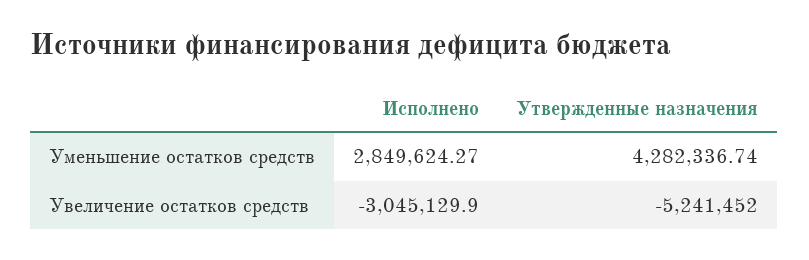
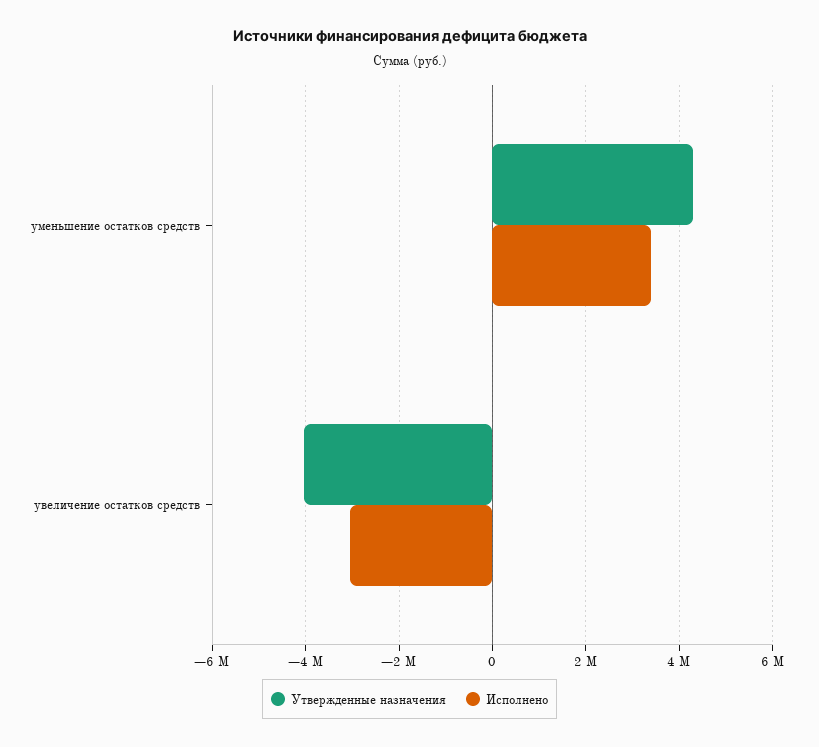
Исполнено, Уменьшение остатков средств: 2849624.27 -> 3400000
Утвержденные назначения, Увеличение остатков средств: -5241452 -> -4000000

